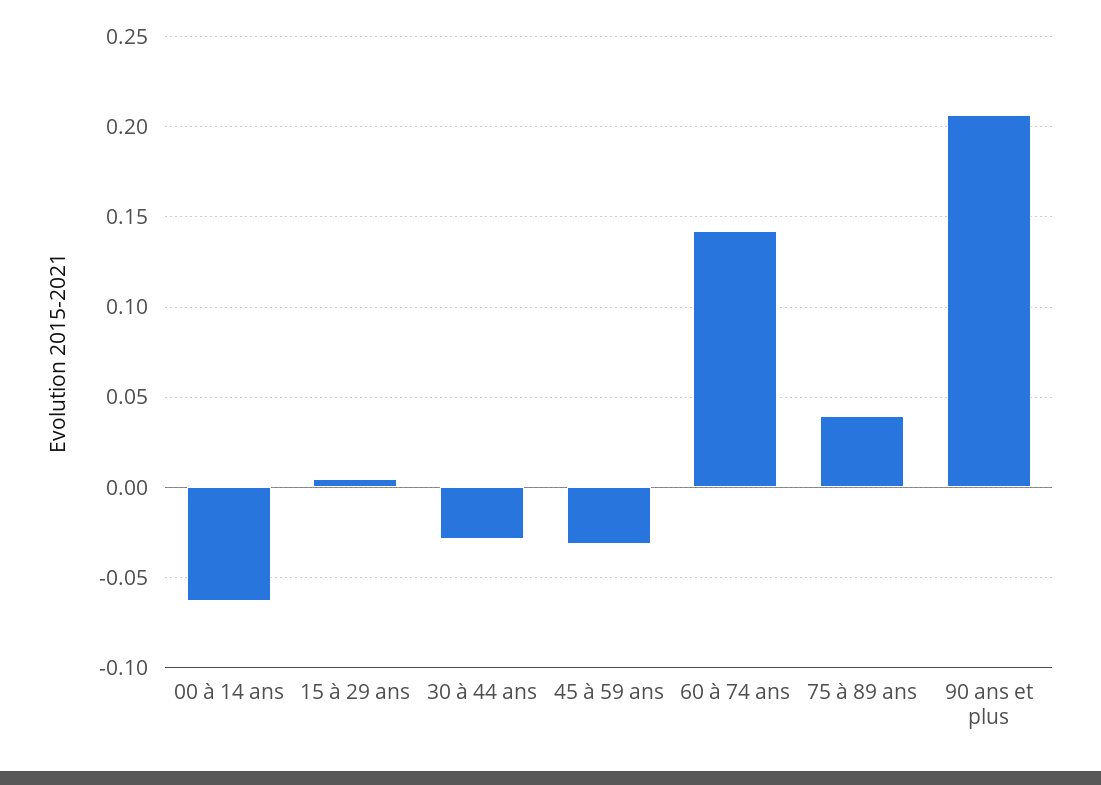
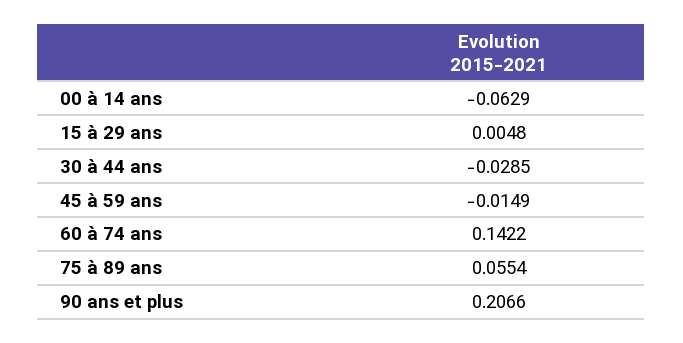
45 à 59 ans: -0.03 -> -0.0149
75 à 89 ans: 0.04 -> 0.0554

